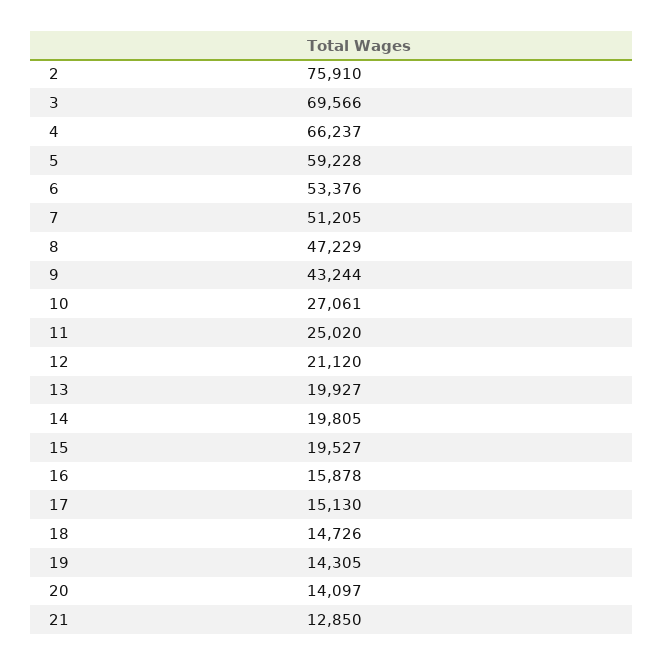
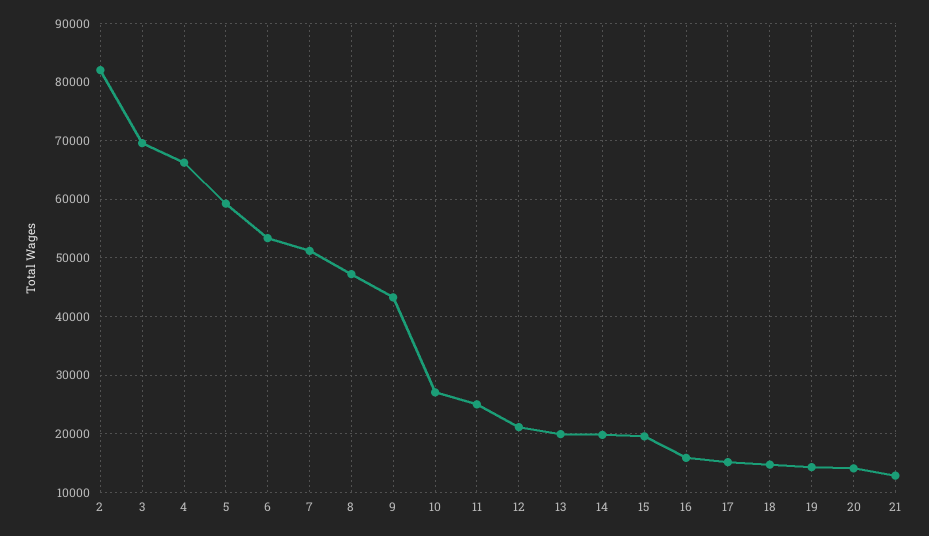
2: 75910 -> 82000

